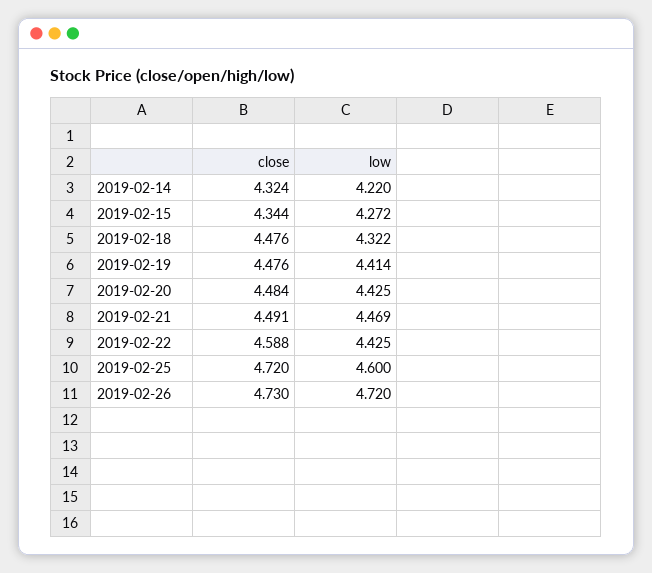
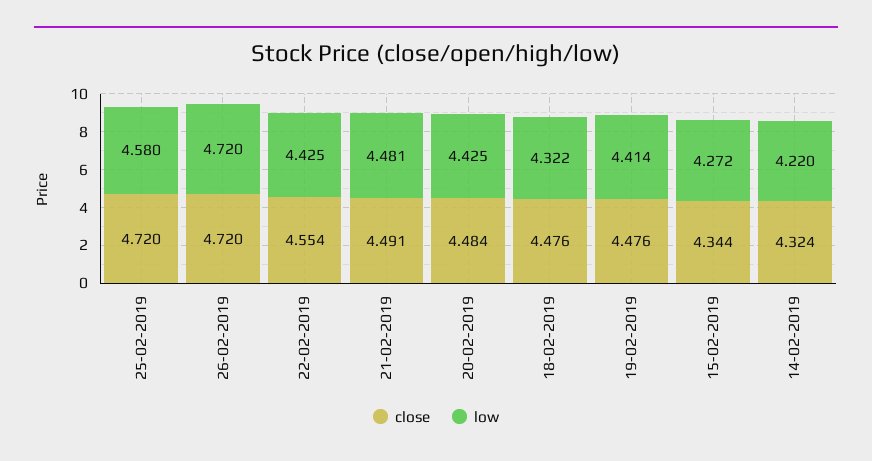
low, 2019-02-21: 4.469 -> 4.481
close, 2019-02-22: 4.588 -> 4.554
low, 2019-02-25: 4.6 -> 4.58
close, 2019-02-26: 4.73 -> 4.72

